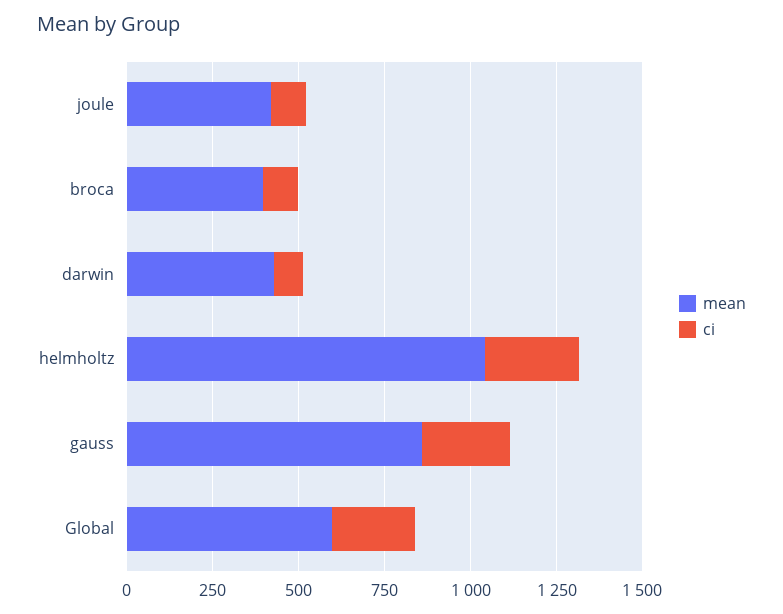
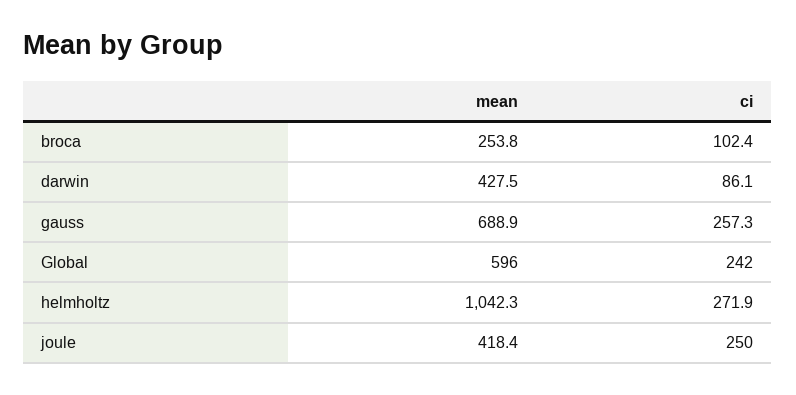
ci, joule: 100 -> 250
mean, broca: 400 -> 253.8
mean, gauss: 850 -> 688.9

